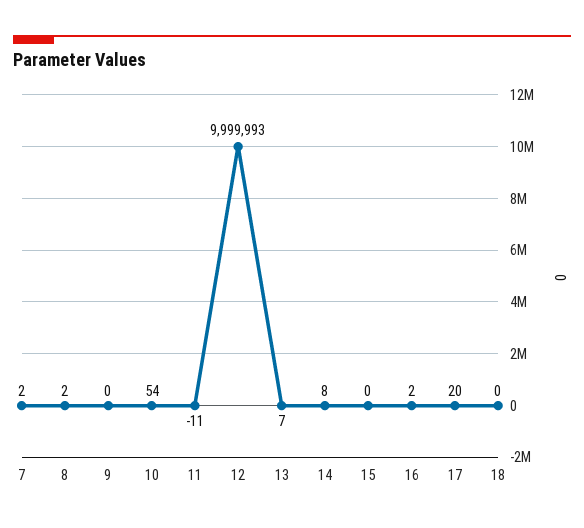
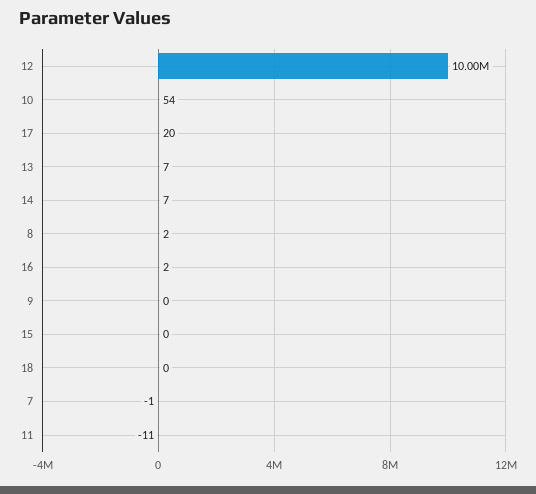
7: 2 -> -1
12: 9999993 -> 10000000
14: 8 -> 7

